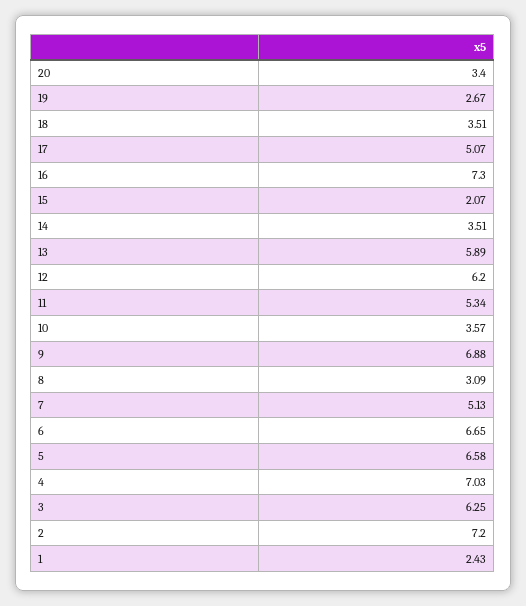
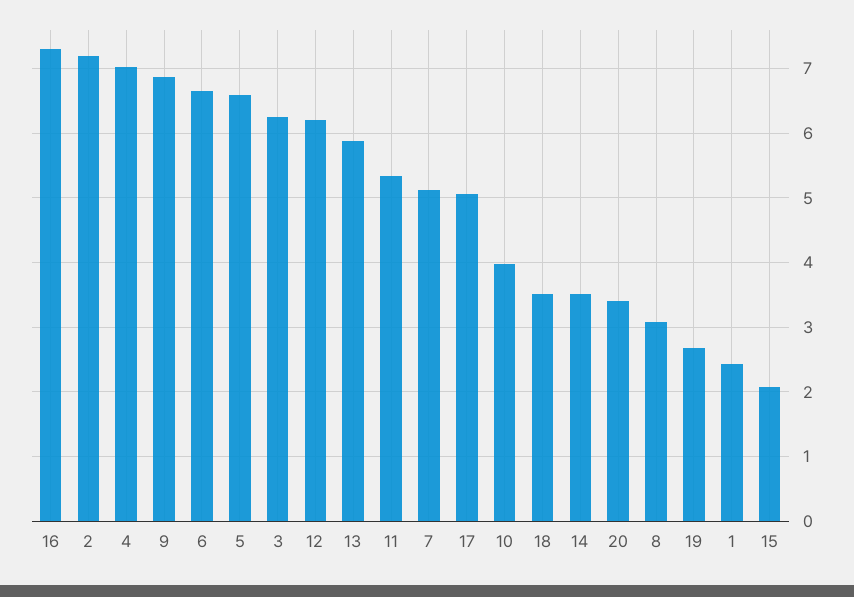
10: 3.57 -> 4

